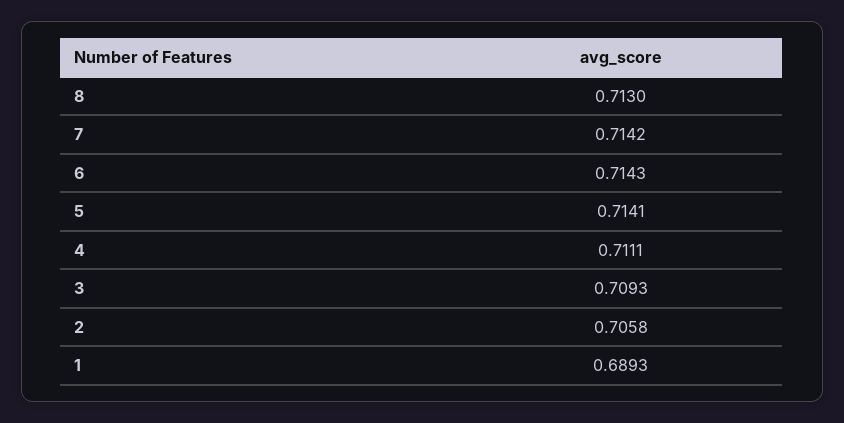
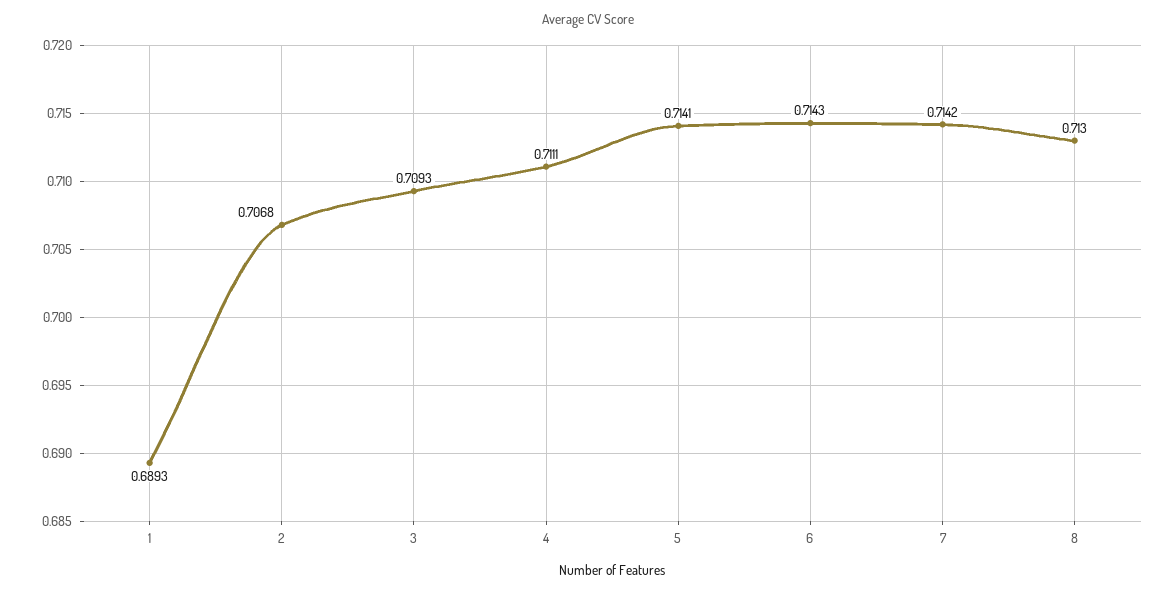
2: 0.7058 -> 0.7068

